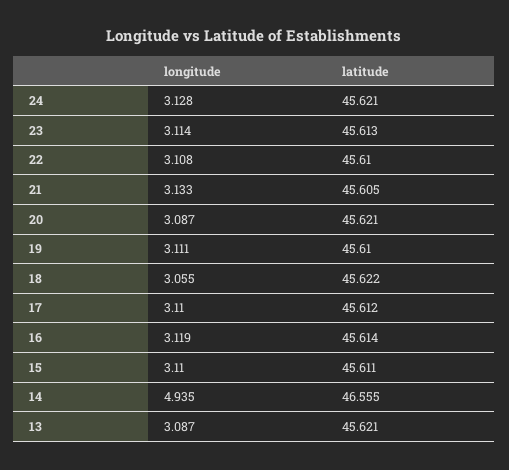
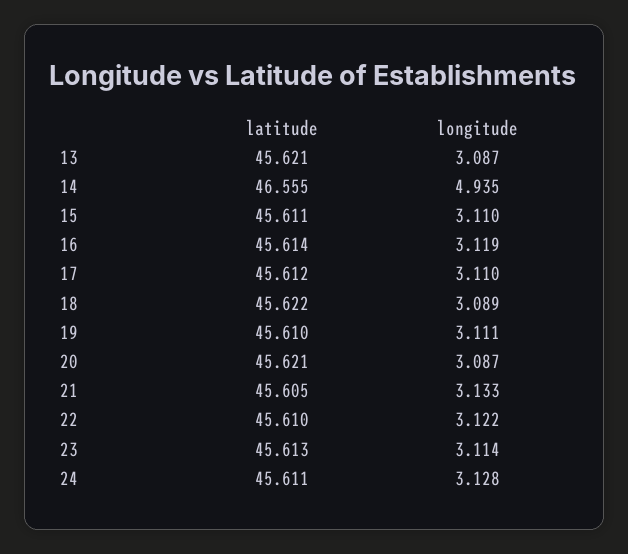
latitude, 24: 45.621 -> 45.611
longitude, 22: 3.108 -> 3.122
longitude, 18: 3.055 -> 3.089

